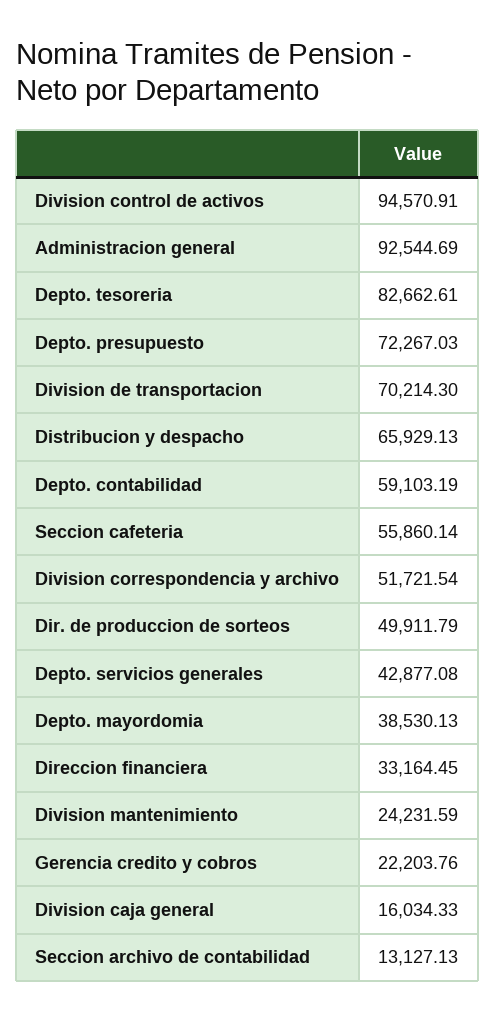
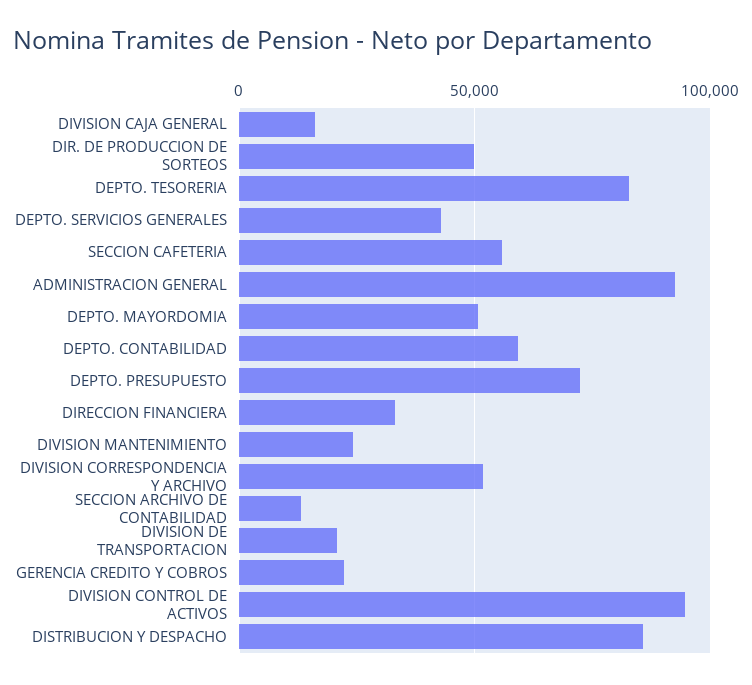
Division de transportacion: 70214.3 -> 20000
Distribucion y despacho: 65929.13 -> 85000
Depto. mayordomia: 38530.13 -> 50000

